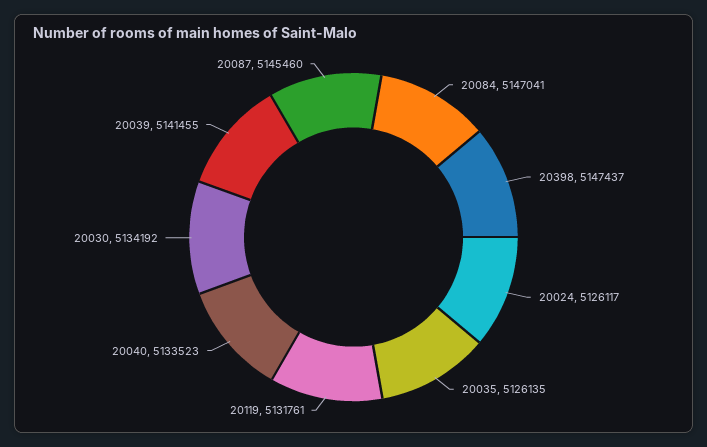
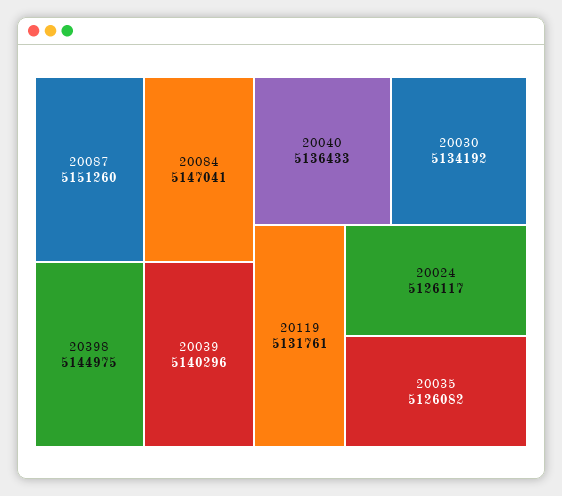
20398: 5147437 -> 5144975
20035: 5126135 -> 5126082
20040: 5133523 -> 5136433
20039: 5141455 -> 5140296
20087: 5145460 -> 5151260

